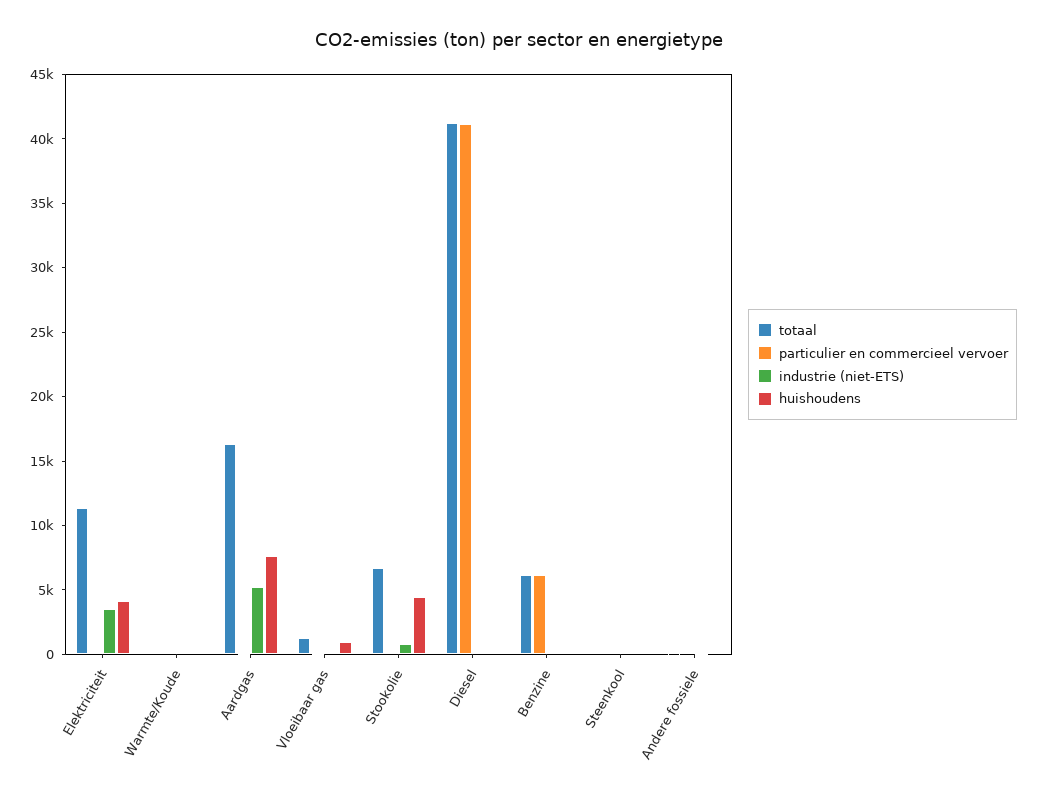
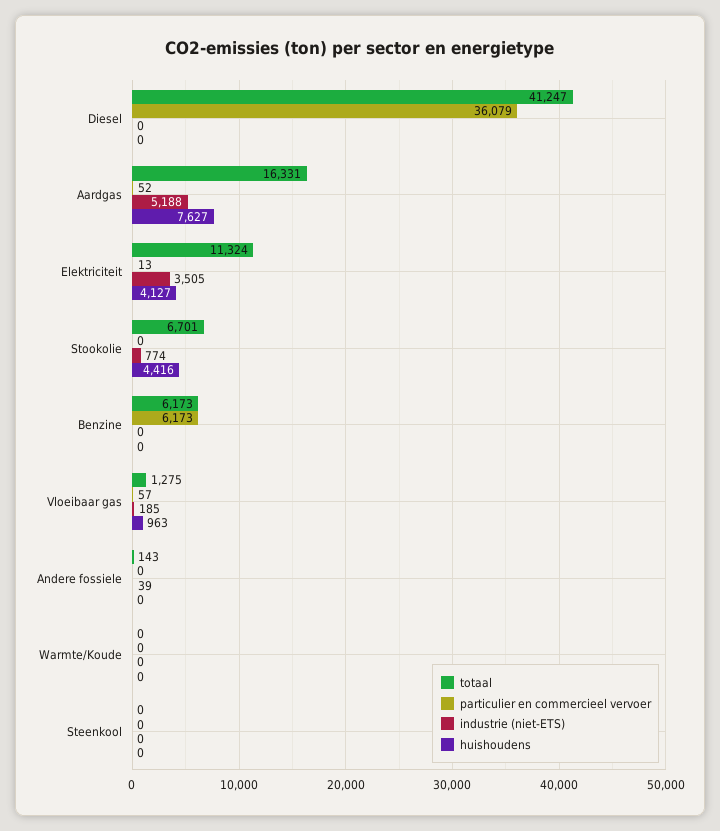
particulier en commercieel vervoer, Diesel: 41000 -> 36079

